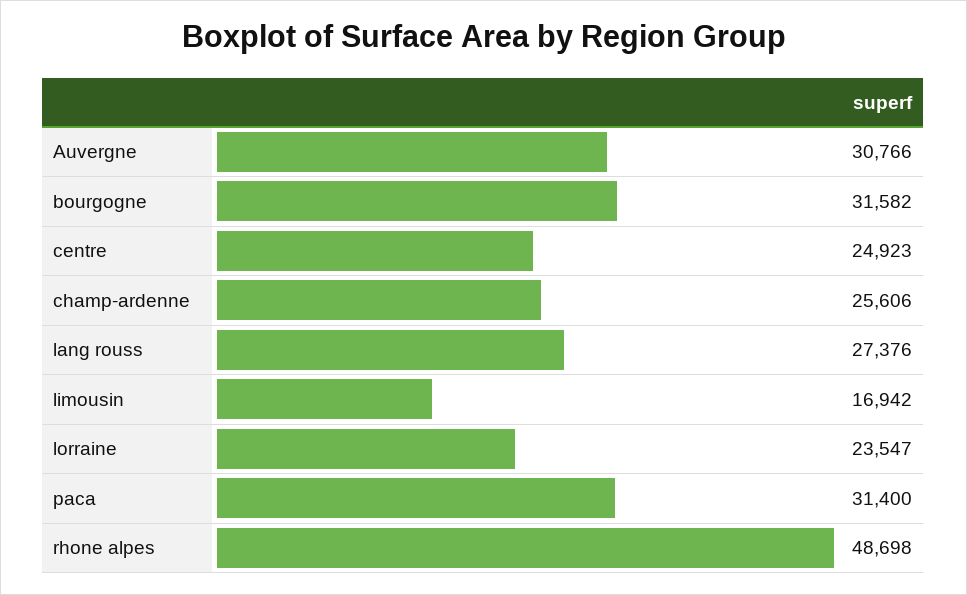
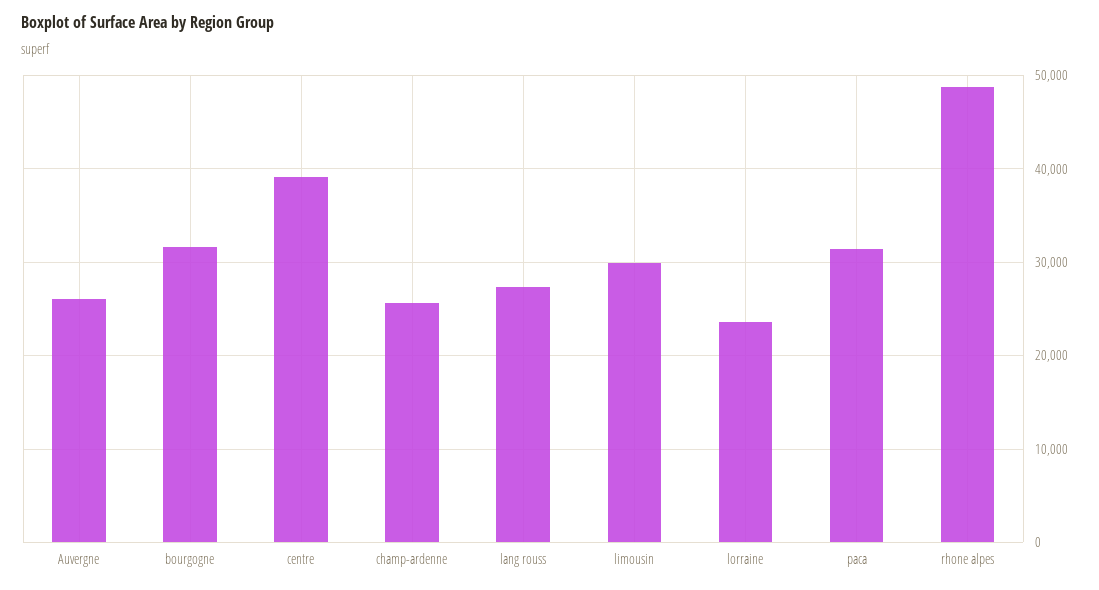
Auvergne: 30766 -> 26000
centre: 24923 -> 39000
limousin: 16942 -> 30000

